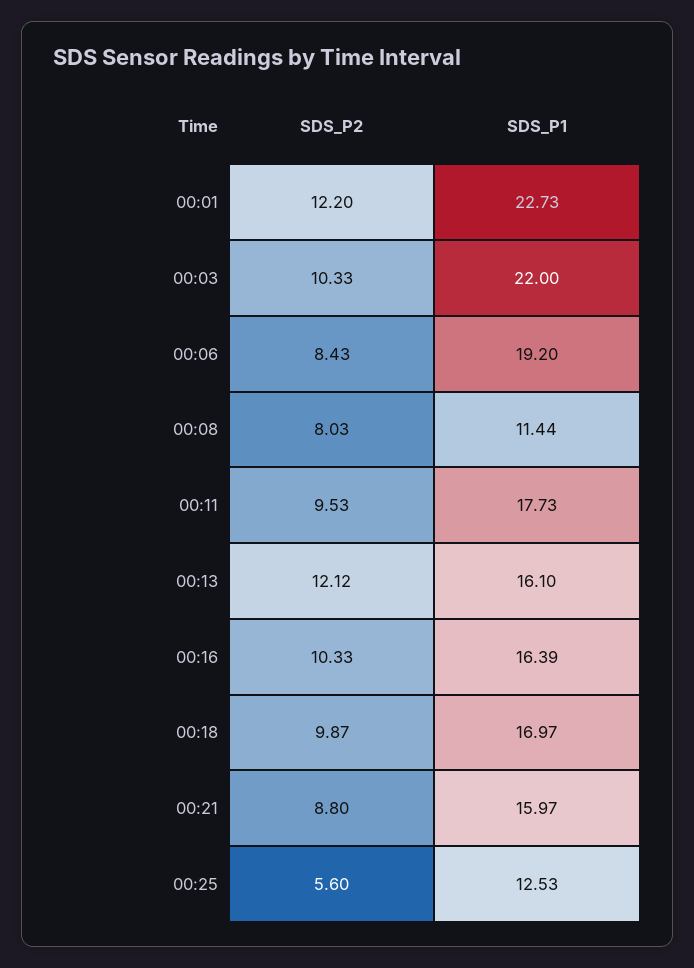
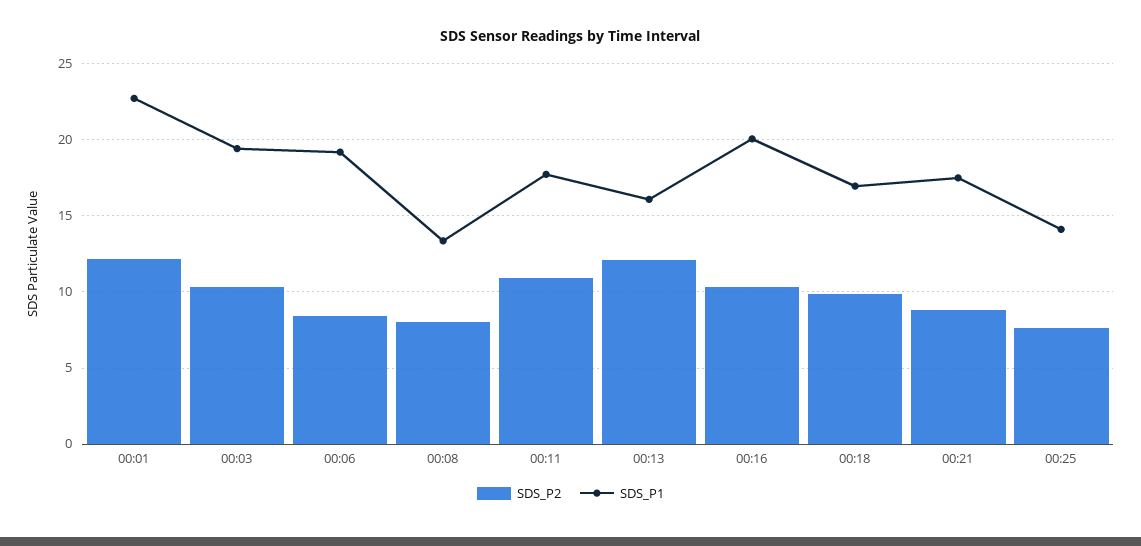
SDS_P1, 00:03: 22 -> 19.5
SDS_P1, 00:08: 11.44 -> 13.5
SDS_P2, 00:11: 9.53 -> 11
SDS_P1, 00:16: 16.39 -> 20
SDS_P1, 00:21: 15.97 -> 17.5
SDS_P2, 00:25: 5.6 -> 7.5
SDS_P1, 00:25: 12.53 -> 14

